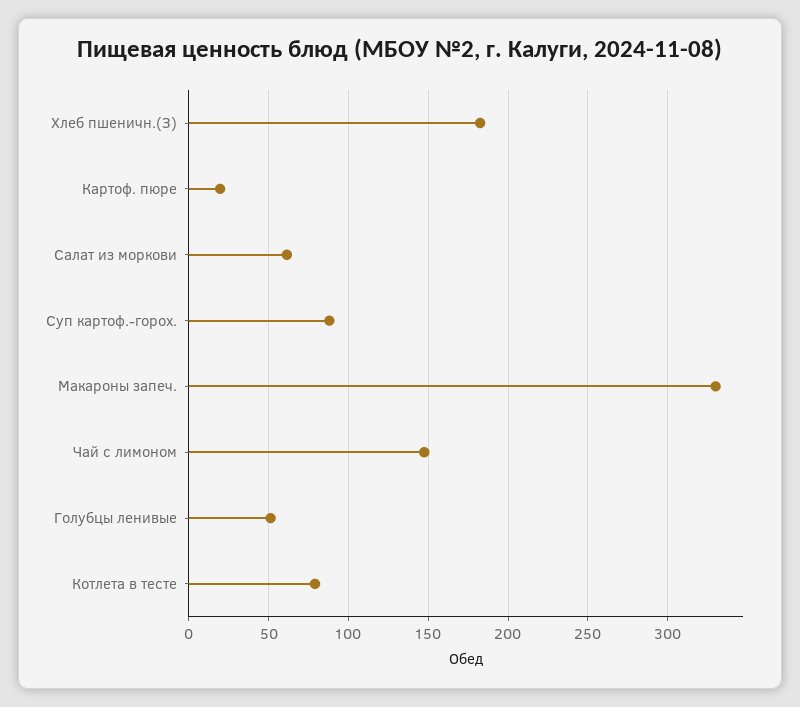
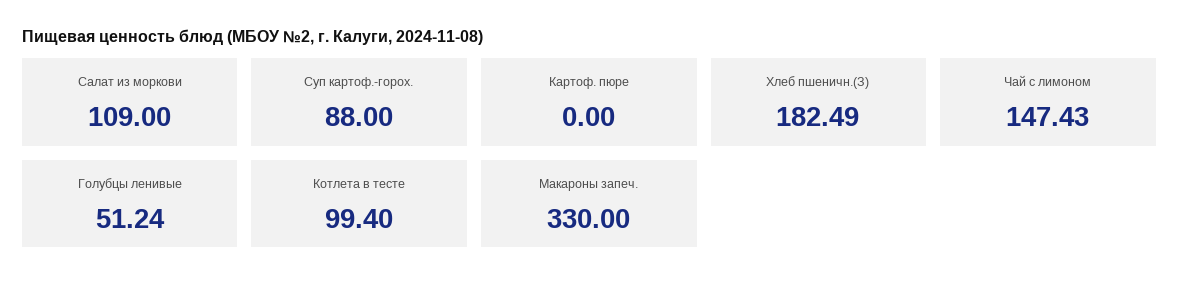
Картоф. пюре: 20 -> 0
Салат из моркови: 60 -> 109
Котлета в тесте: 80 -> 99.4

